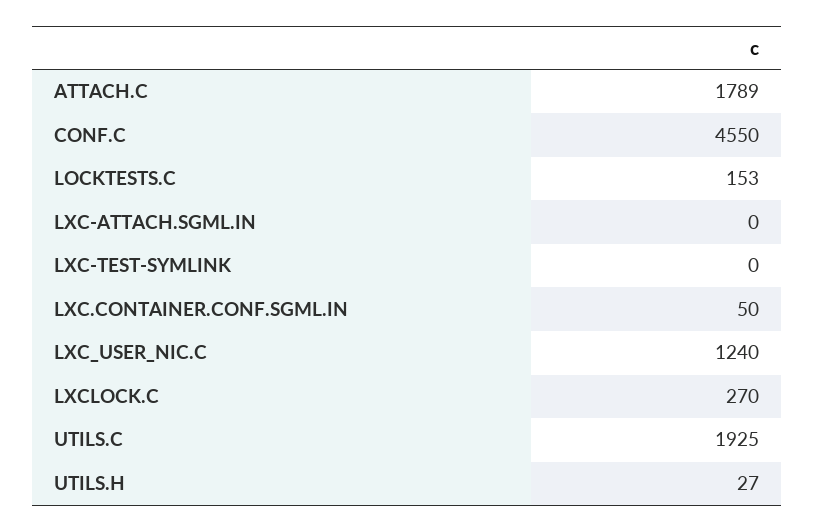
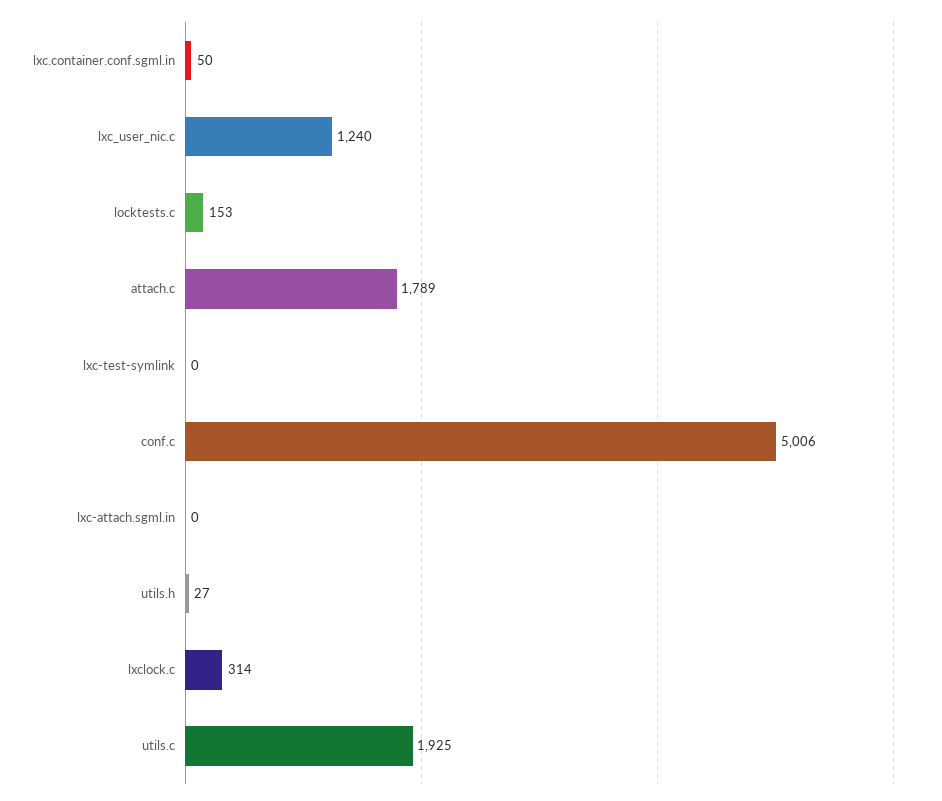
CONF.C: 4550 -> 5006
LXCLOCK.C: 270 -> 314

